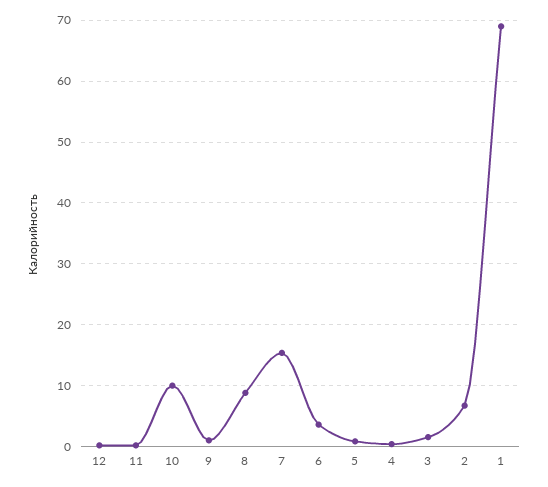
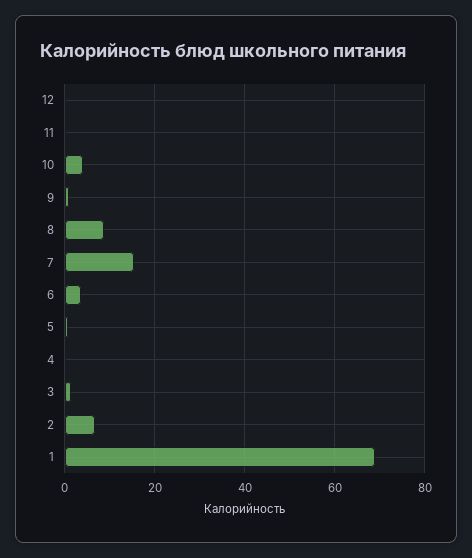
10: 10 -> 4

